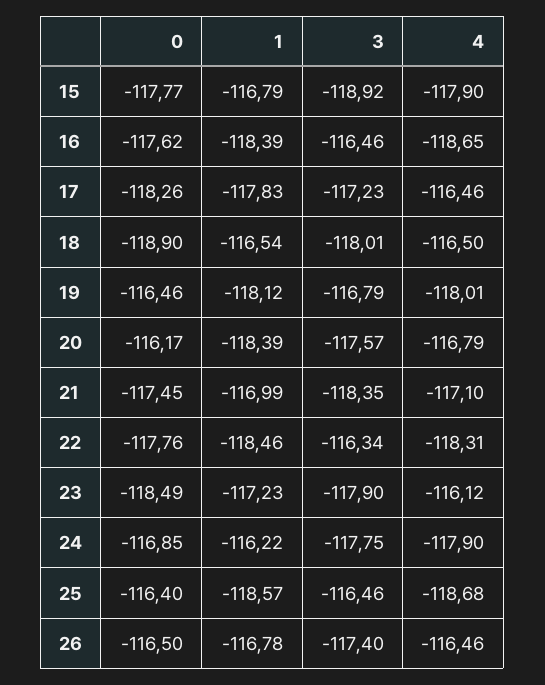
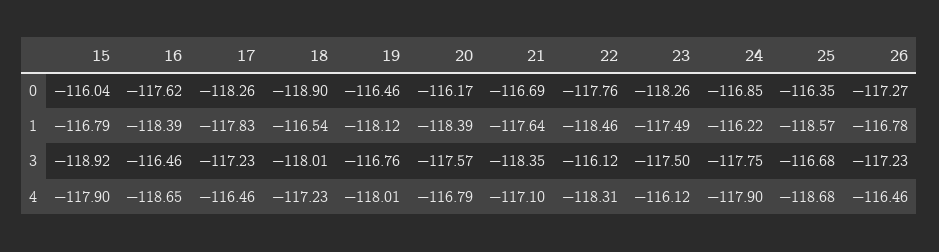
0, 15: -117.77 -> -116.04
4, 18: -116.5 -> -117.23
3, 19: -116.79 -> -116.76
0, 21: -117.45 -> -116.69
1, 21: -116.99 -> -117.64
3, 22: -116.34 -> -116.12
0, 23: -118.49 -> -118.26
1, 23: -117.23 -> -117.49
3, 23: -117.9 -> -117.5
0, 25: -116.4 -> -116.35
3, 25: -116.46 -> -116.68
0, 26: -116.5 -> -117.27
3, 26: -117.4 -> -117.23

